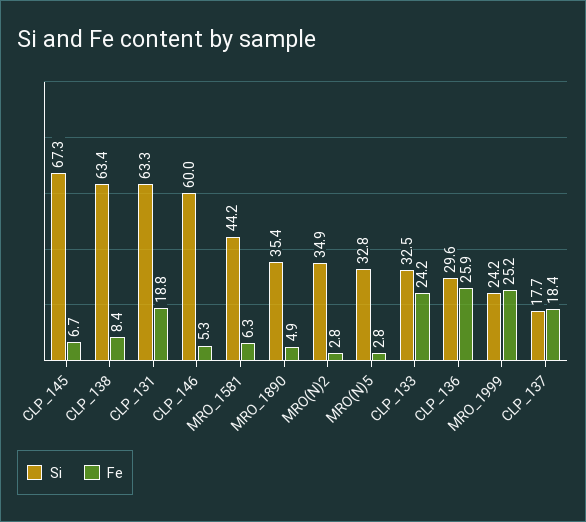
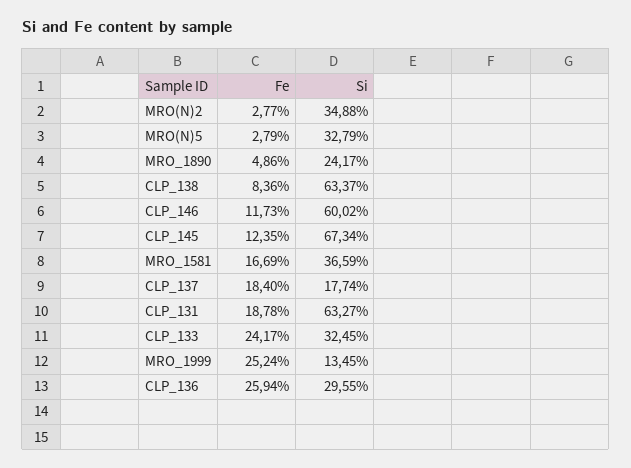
Fe, CLP_145: 6.7 -> 12.35
Fe, CLP_146: 5.3 -> 11.73
Si, MRO_1581: 44.2 -> 36.59
Fe, MRO_1581: 6.3 -> 16.69
Si, MRO_1890: 35.4 -> 24.17
Si, MRO_1999: 24.2 -> 13.45

